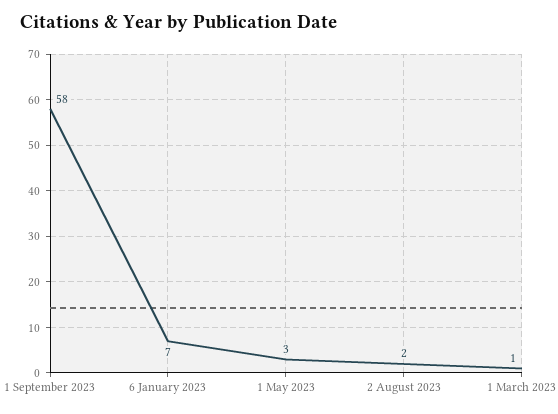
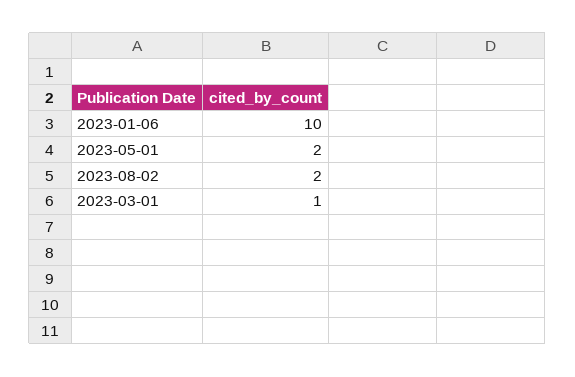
1 September 2023: 58 -> none
6 January 2023: 7 -> 10
1 May 2023: 3 -> 2

